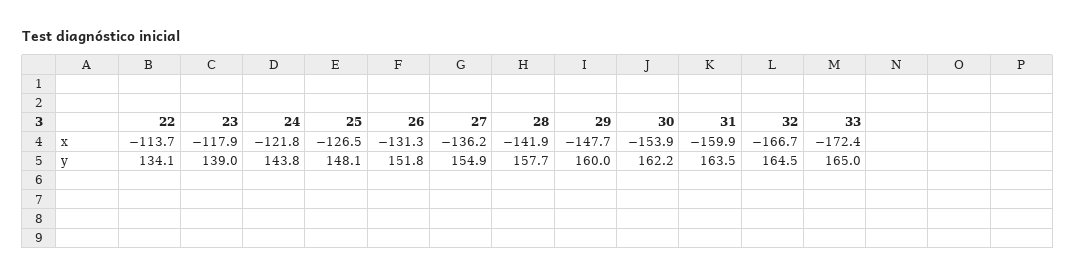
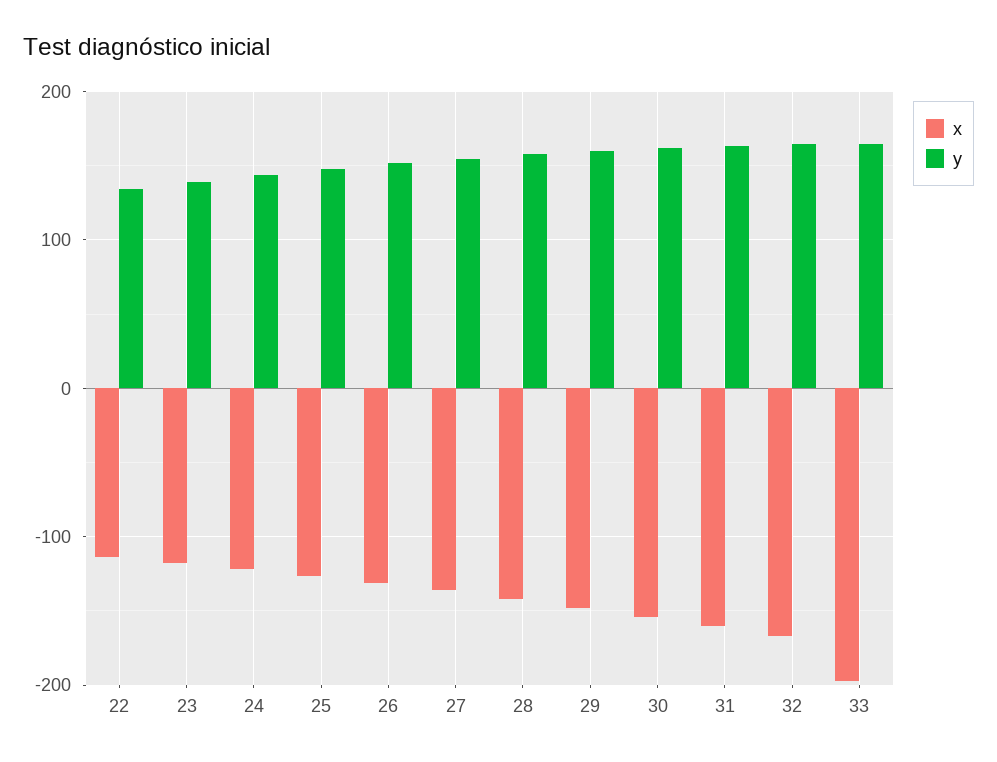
x, 33: -172.4 -> -200

